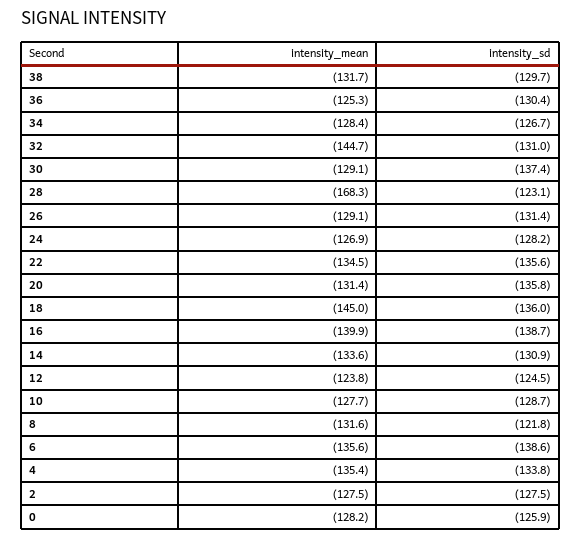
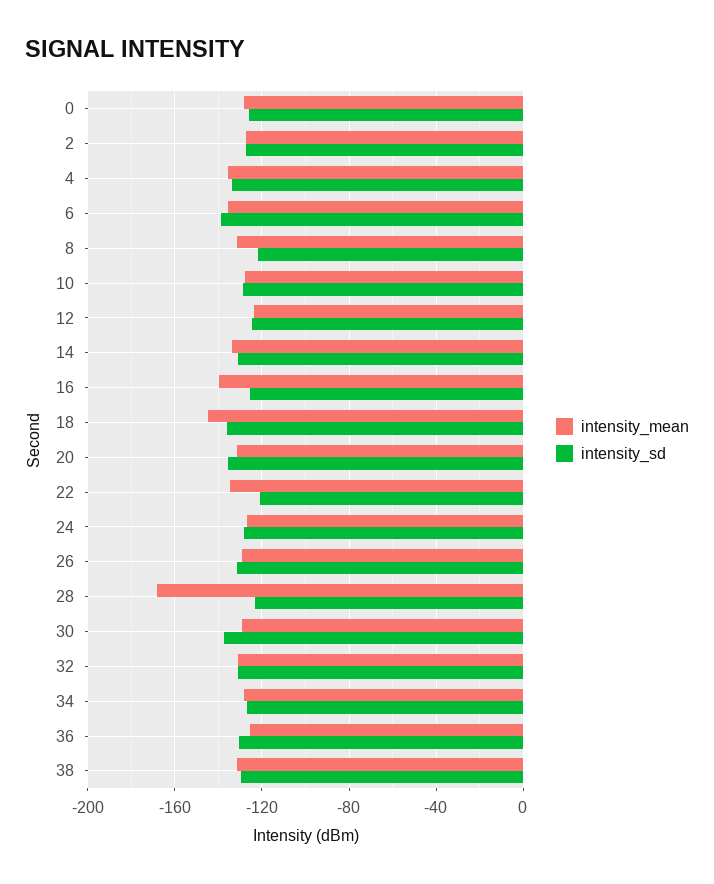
intensity_mean, 32: -144.7 -> -130
intensity_sd, 22: -135.6 -> -120
intensity_sd, 16: -138.7 -> -125

